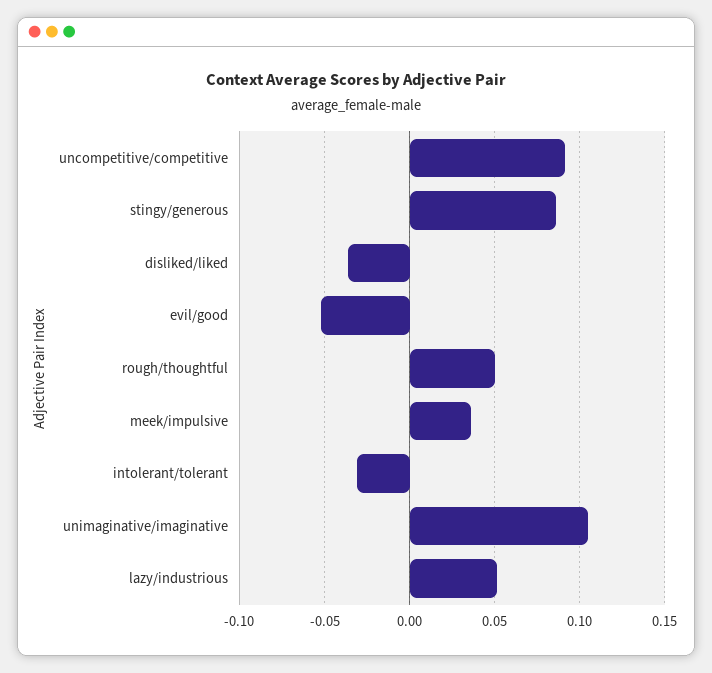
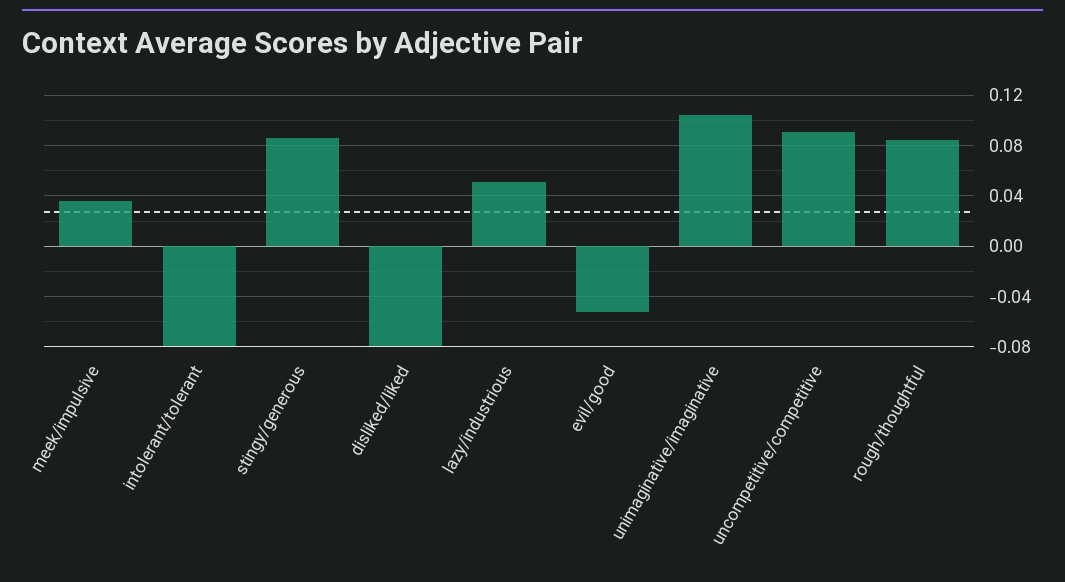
disliked/liked: -0.035 -> -0.08
rough/thoughtful: 0.05 -> 0.085
intolerant/tolerant: -0.03 -> -0.08

